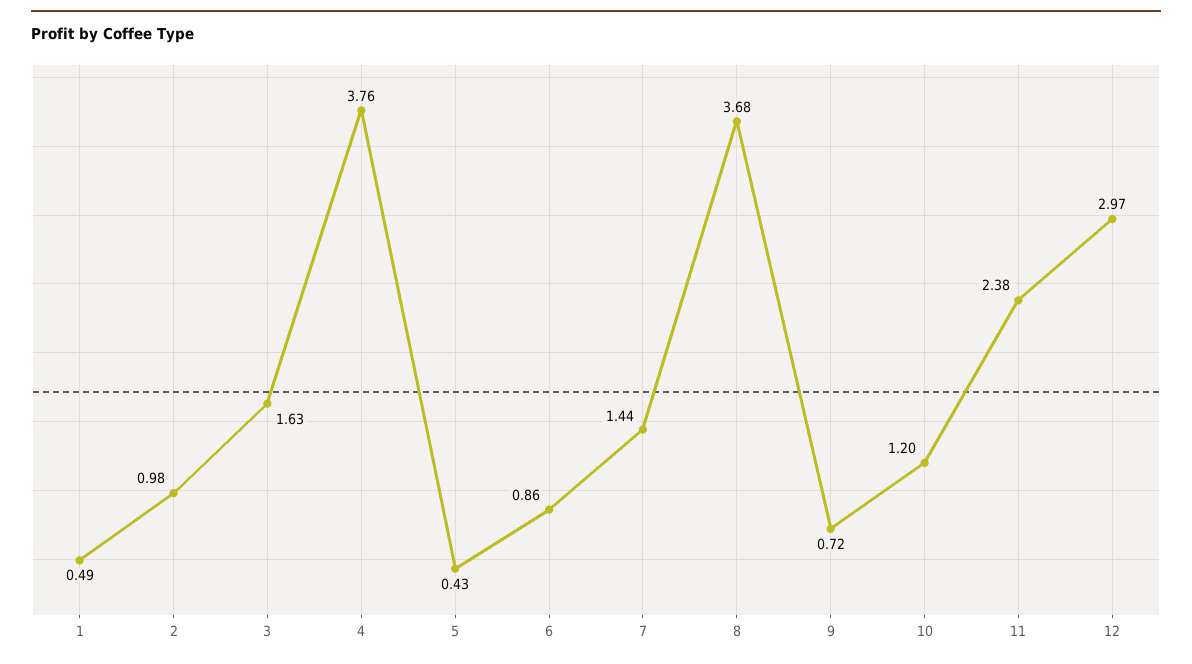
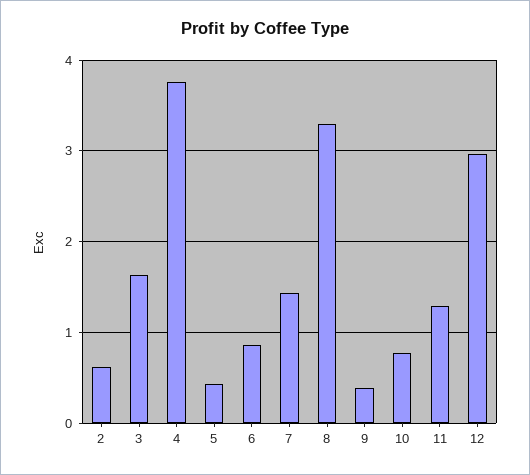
1: 0.49 -> none
2: 0.98 -> 0.6
8: 3.68 -> 3.3
9: 0.72 -> 0.4
10: 1.2 -> 0.8
11: 2.38 -> 1.3

